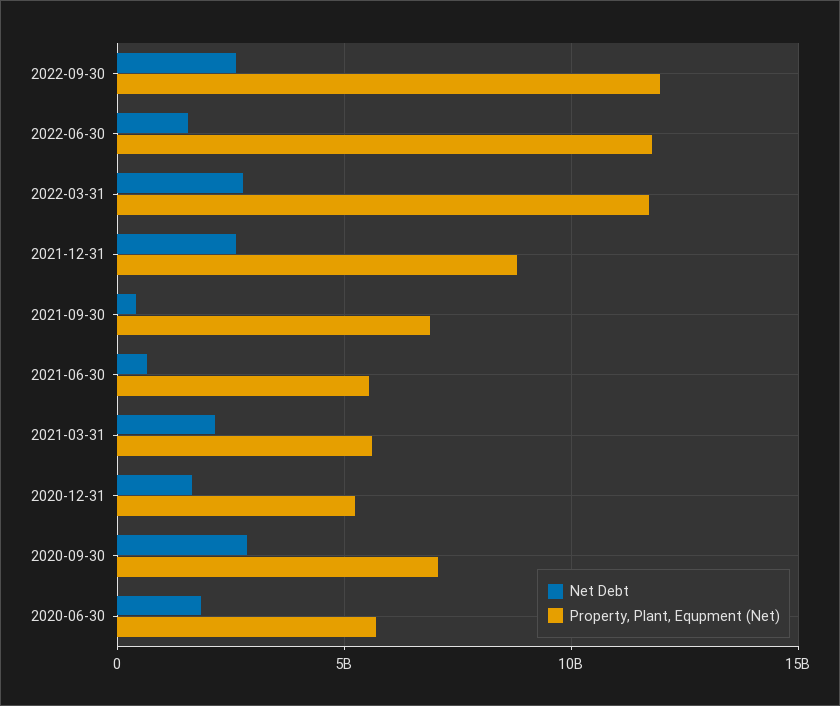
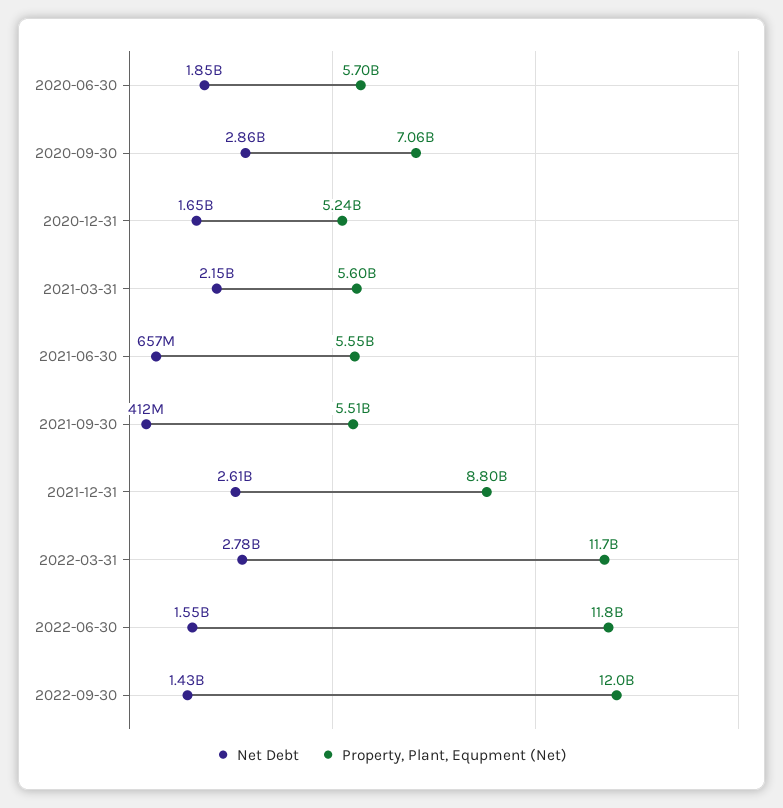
Net Debt, 2022-09-30: 2500000000 -> 1430000000
Property, Plant, Equpment (Net), 2021-09-30: 7000000000 -> 5510000000

